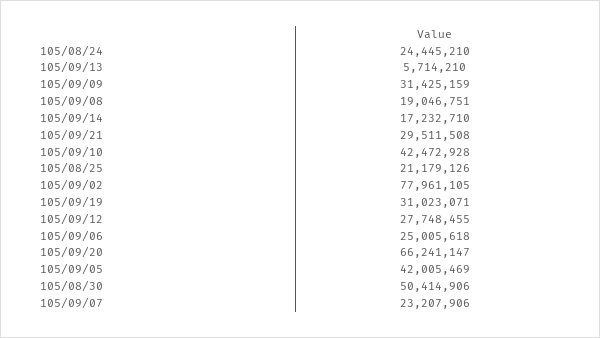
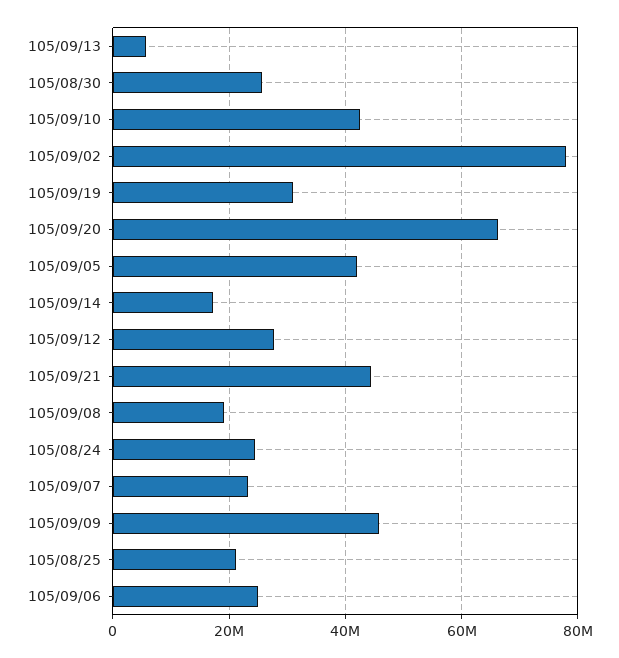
105/09/09: 31425159 -> 46000000
105/09/21: 29511508 -> 44000000
105/08/30: 50414906 -> 26000000

